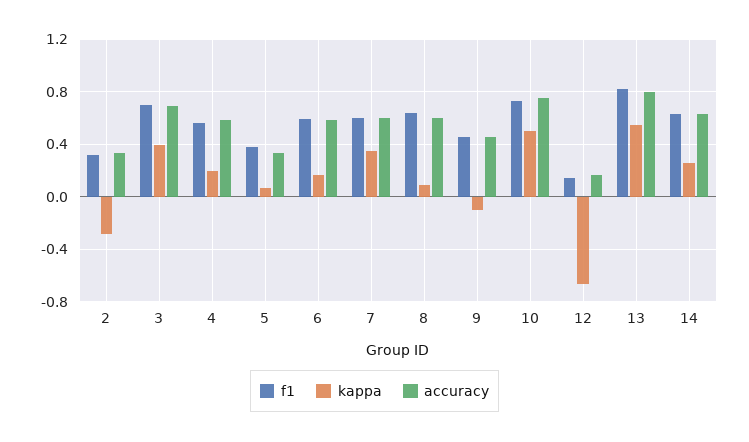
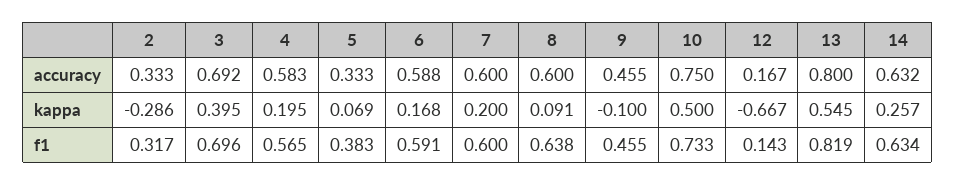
kappa, 7: 0.35 -> 0.2

